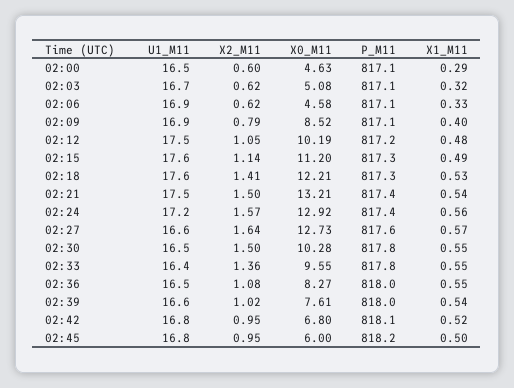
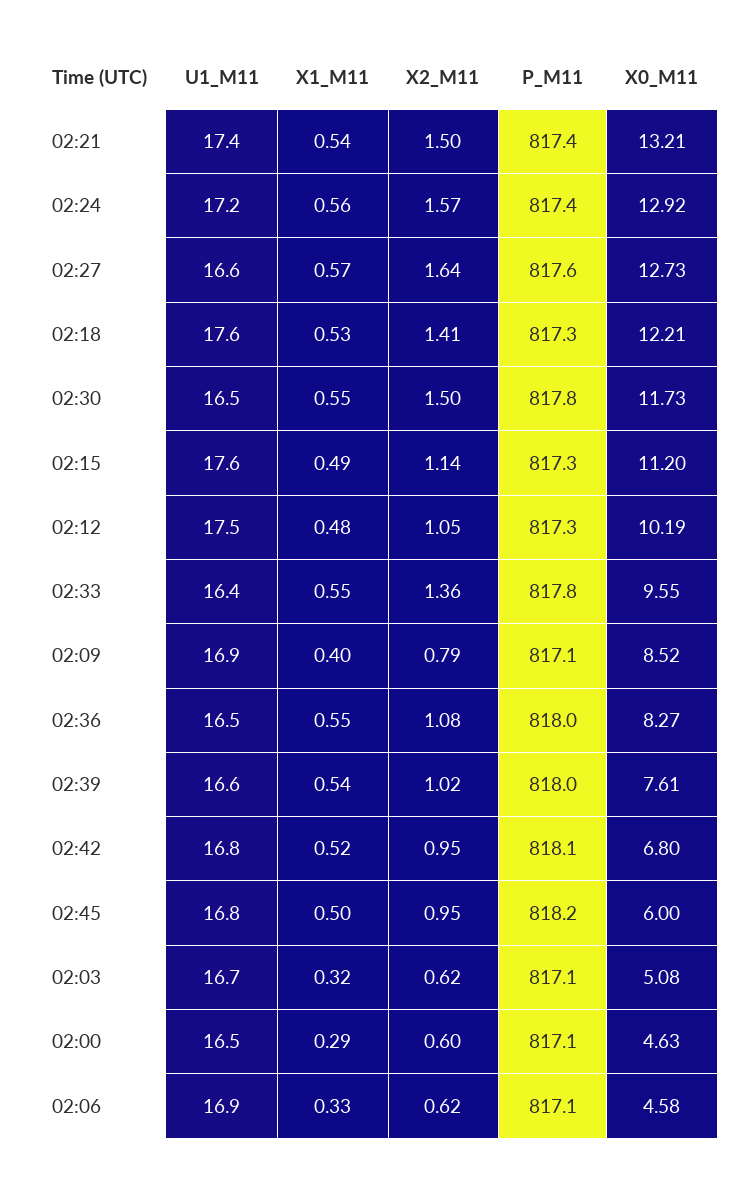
P_M11, 02:12: 817.2 -> 817.3
U1_M11, 02:21: 17.5 -> 17.4
X0_M11, 02:30: 10.28 -> 11.73

